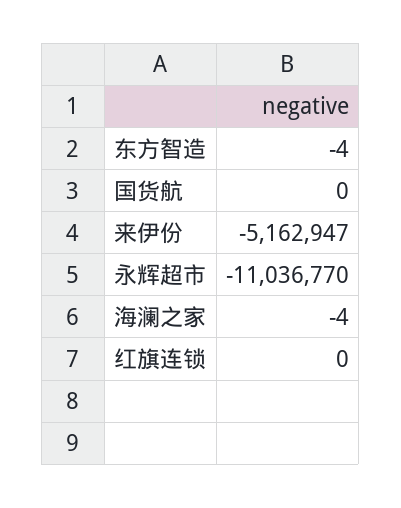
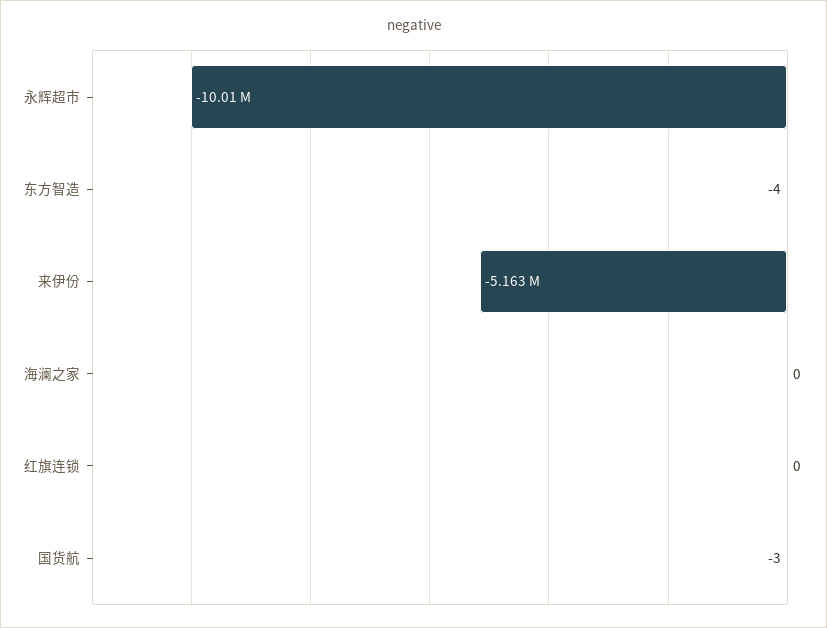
国货航: 0 -> -3
永辉超市: -11036770 -> -10010000
海澜之家: -4 -> 0

